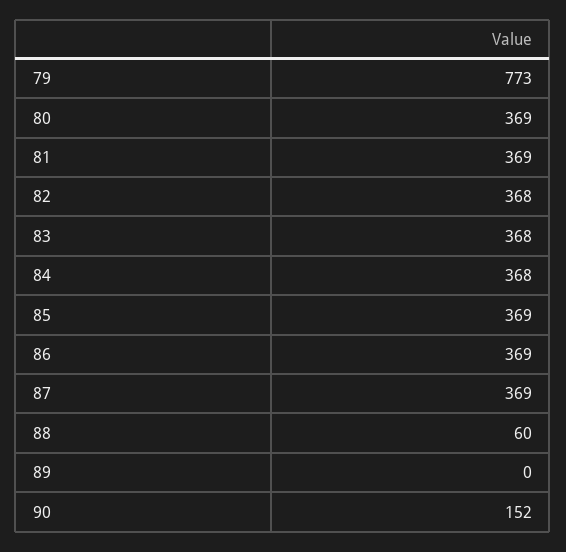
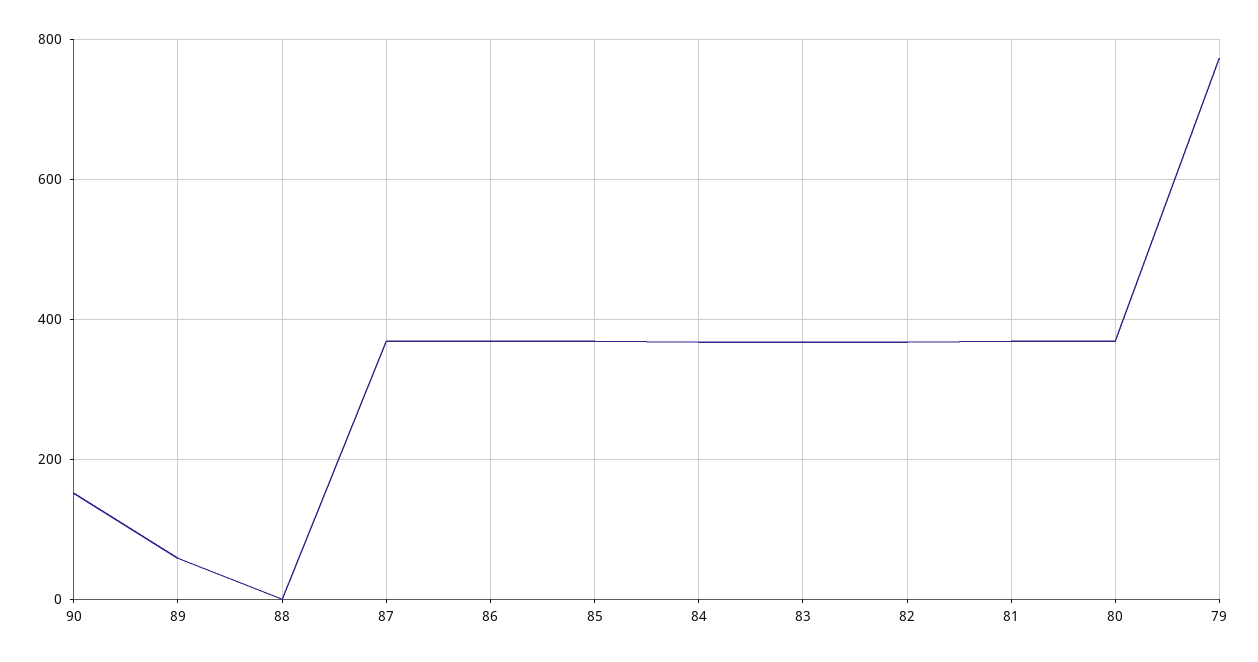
88: 60 -> 0
89: 0 -> 60

